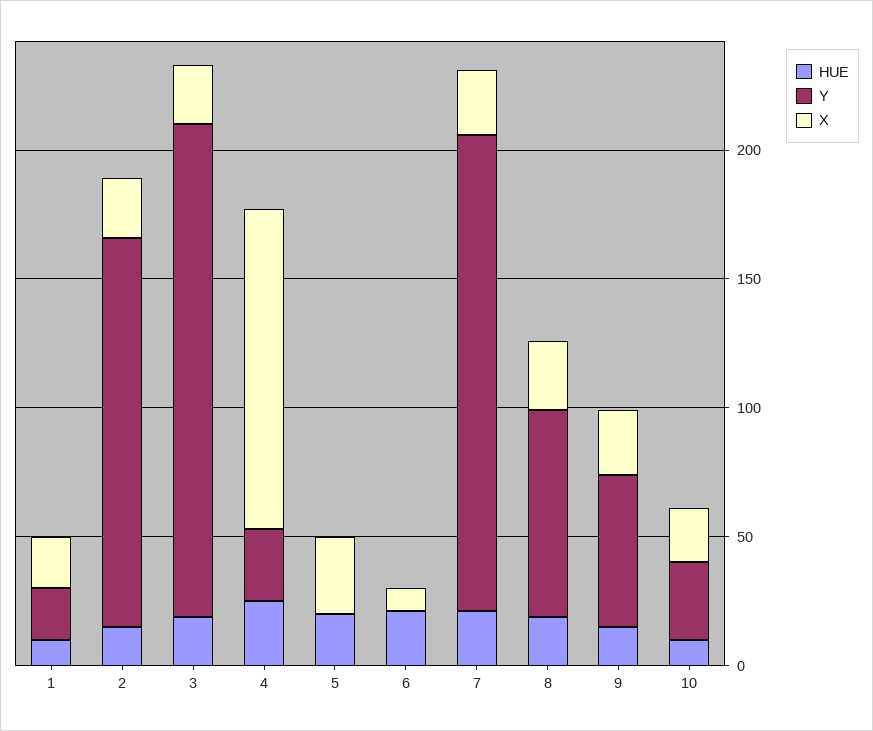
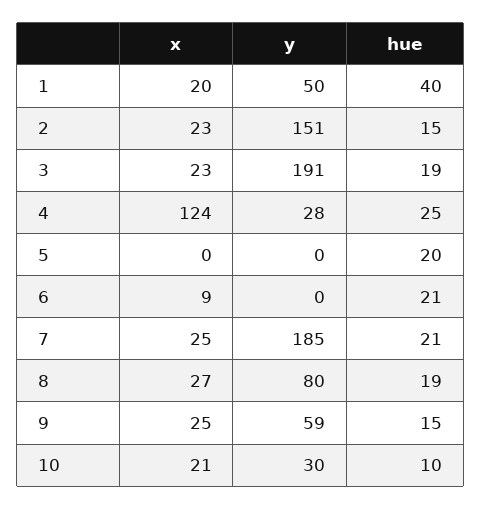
HUE, 1: 10 -> 40
Y, 1: 20 -> 50
X, 5: 30 -> 0

